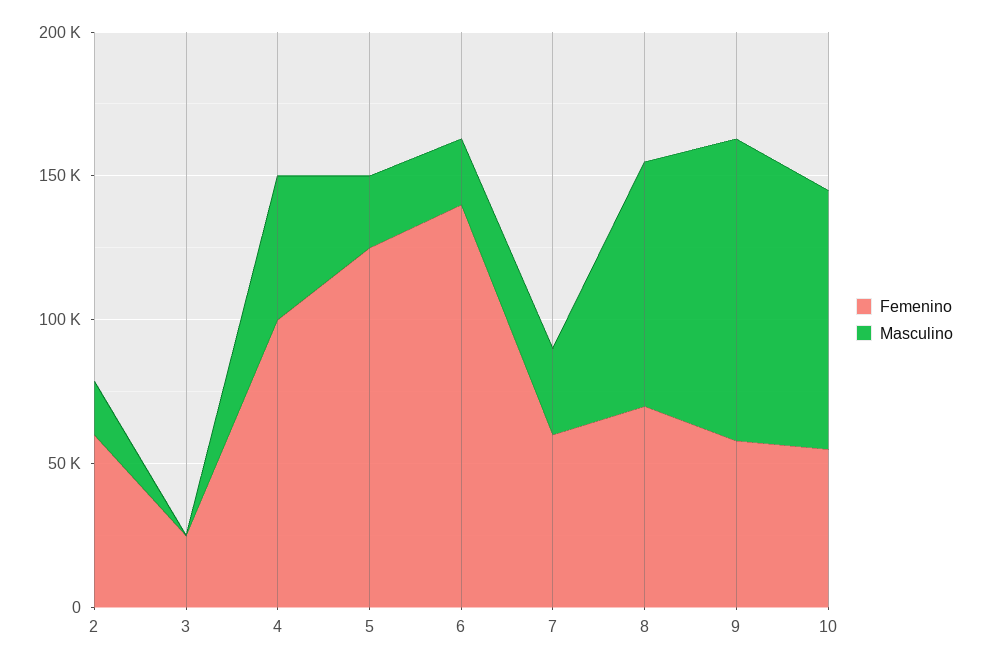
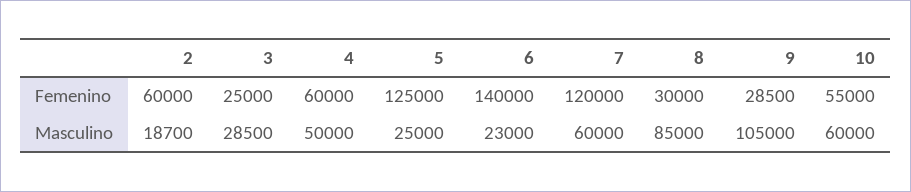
Masculino, 3: 0 -> 28500
Femenino, 4: 100000 -> 60000
Femenino, 7: 60000 -> 120000
Masculino, 7: 30000 -> 60000
Femenino, 8: 70000 -> 30000
Femenino, 9: 60000 -> 28500
Masculino, 10: 90000 -> 60000

